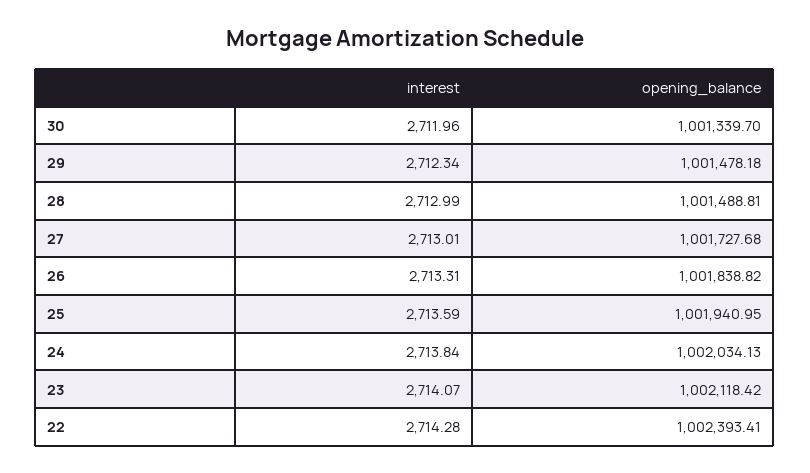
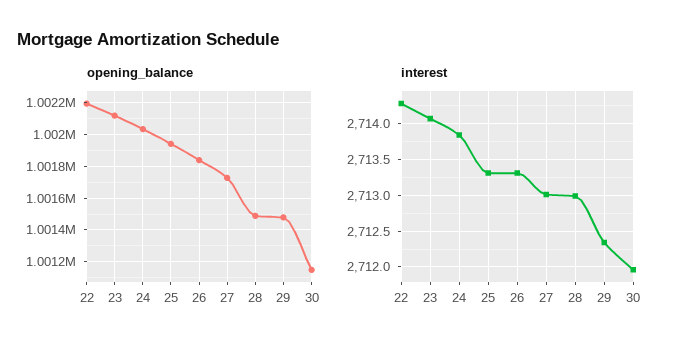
opening_balance, 30: 1001339.7 -> 1001150
interest, 25: 2713.59 -> 2713.3
opening_balance, 22: 1002393.41 -> 1002200

